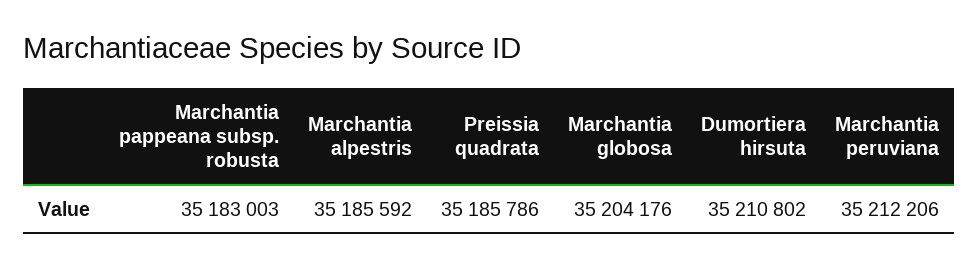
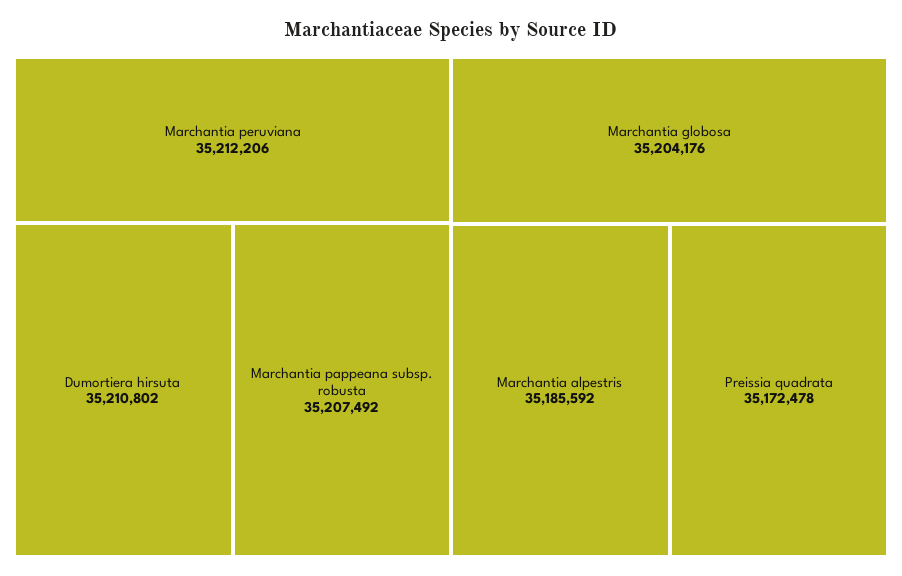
Marchantia pappeana subsp. robusta: 35183003 -> 35207492
Preissia quadrata: 35185786 -> 35172478

